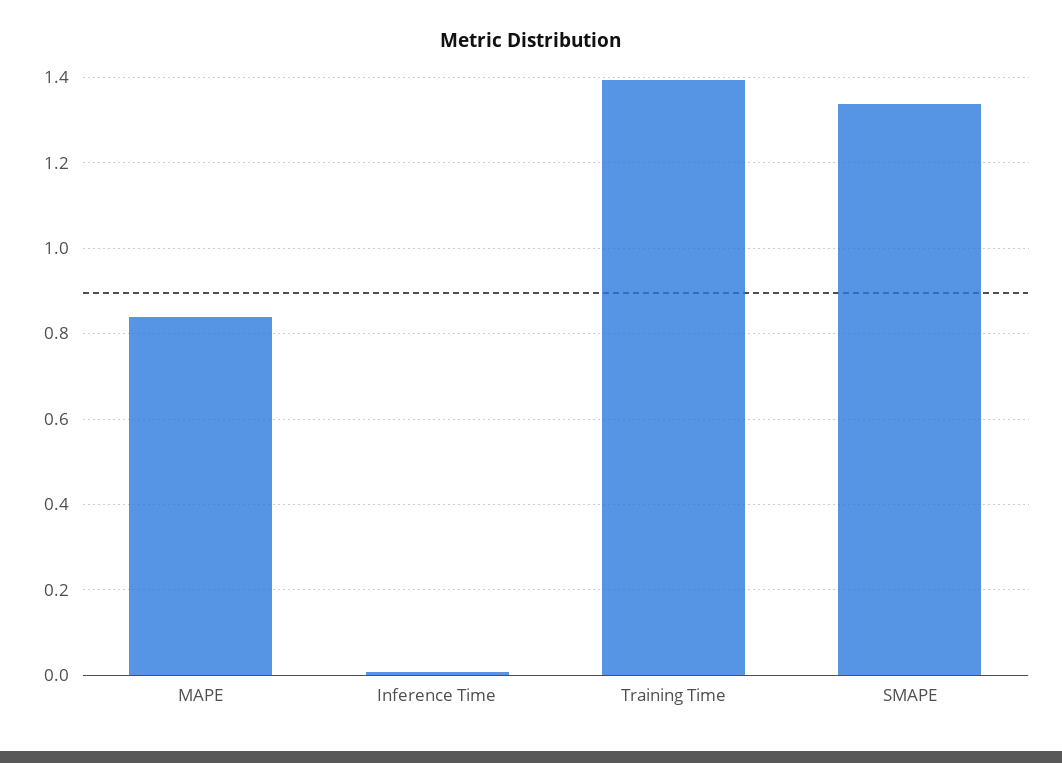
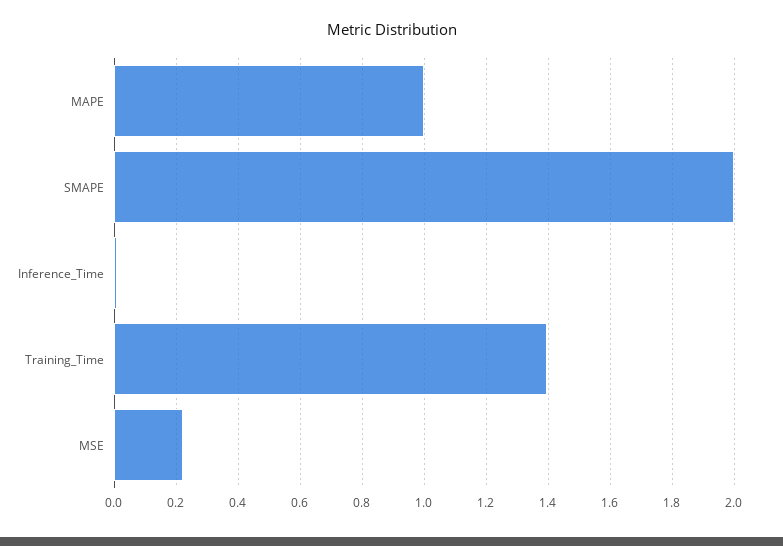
MAPE: 0.84 -> 1
SMAPE: 1.34 -> 2
MSE: none -> 0.22

